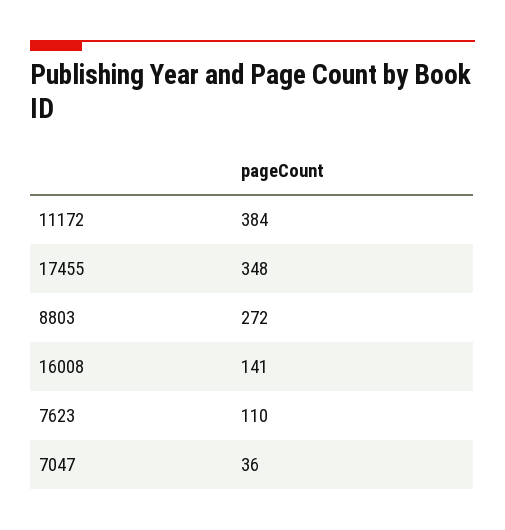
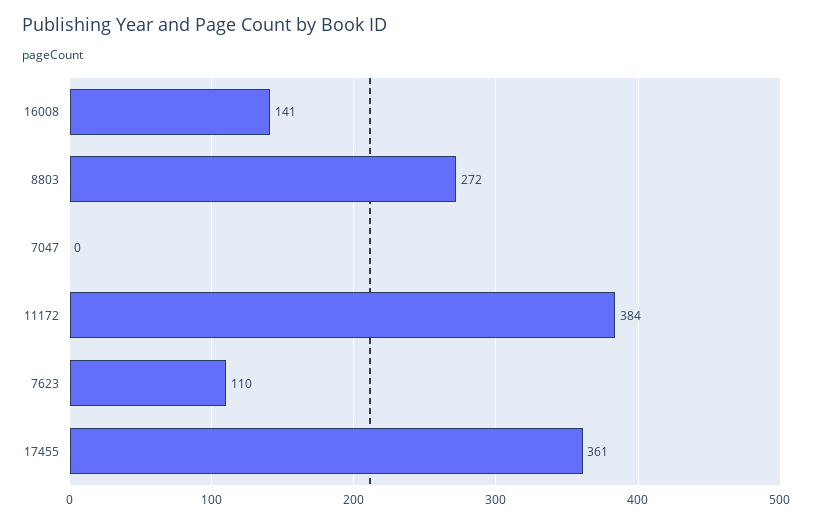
17455: 348 -> 361
7047: 36 -> 0

